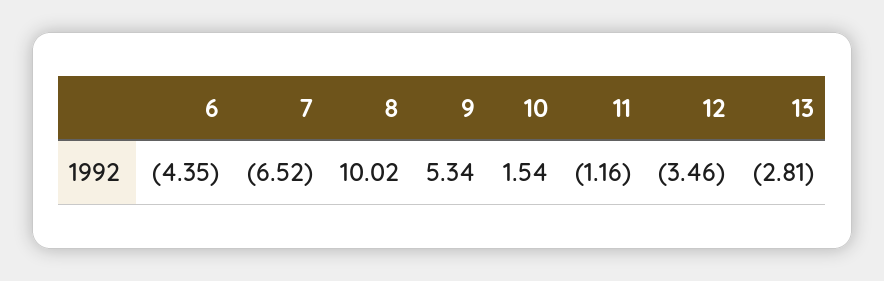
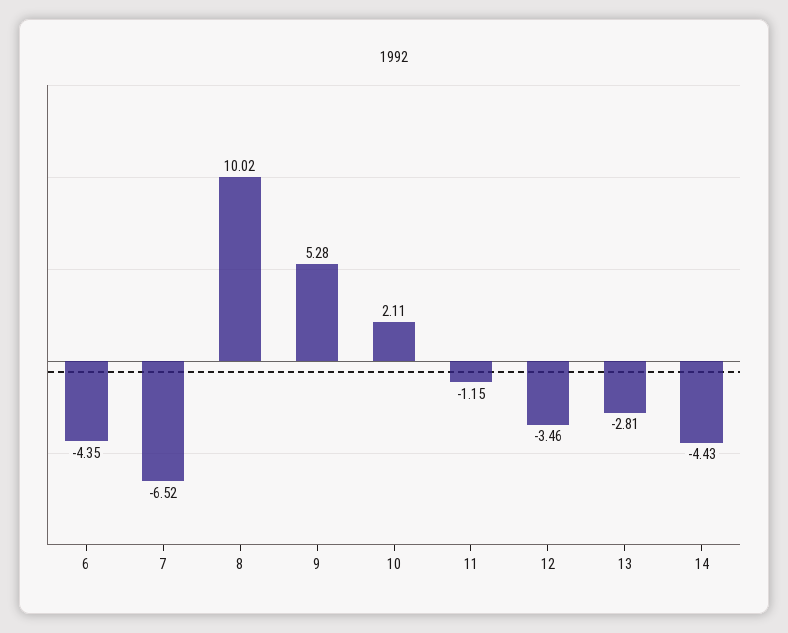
9: 5.34 -> 5.28
10: 1.54 -> 2.11
11: -1.16 -> -1.15
14: none -> -4.43

